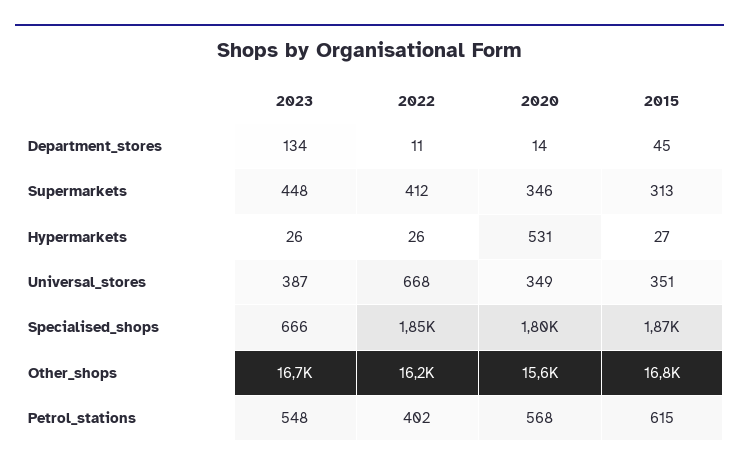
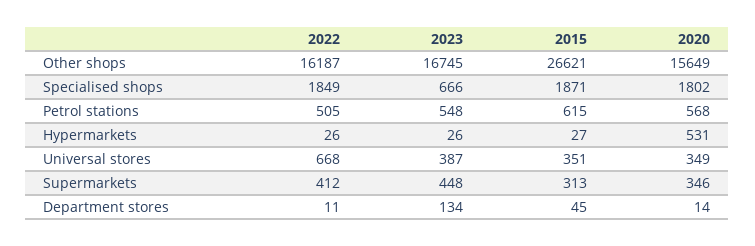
2015, Other_shops: 16800 -> 26621
2022, Petrol_stations: 402 -> 505

